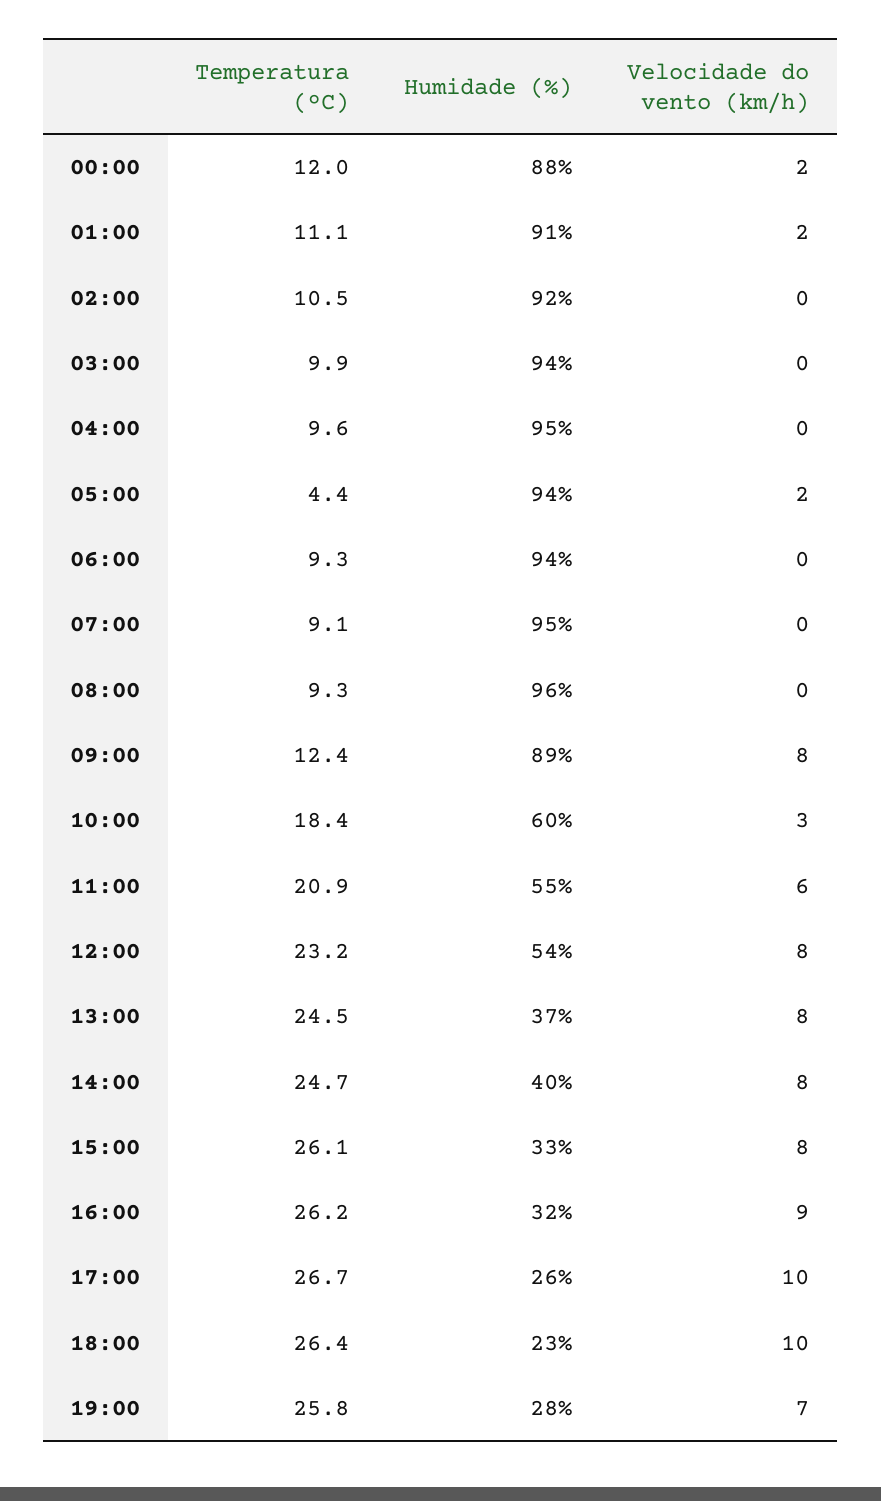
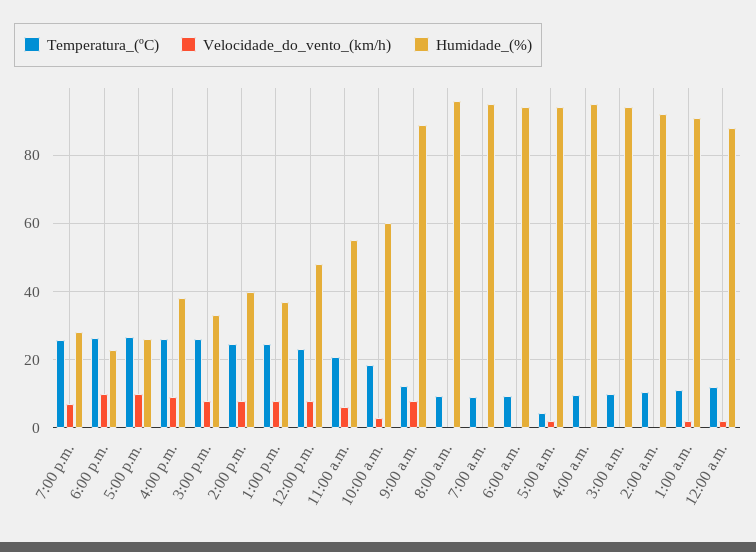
Humidade (%), 12:00: 54 -> 48
Humidade (%), 16:00: 32 -> 38

